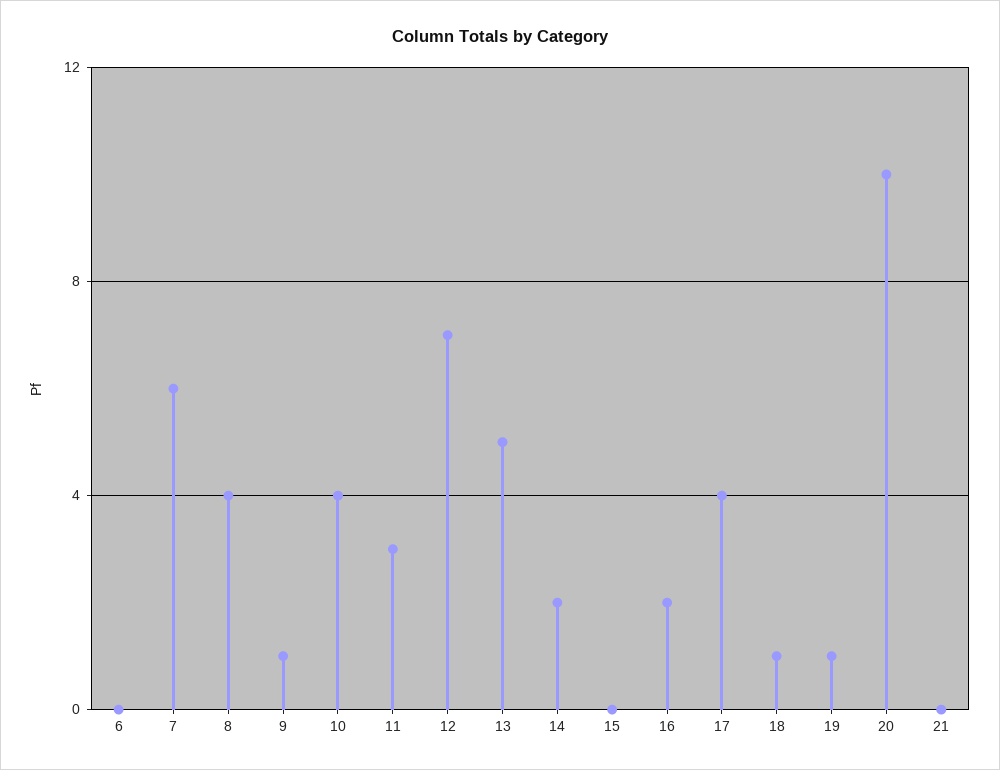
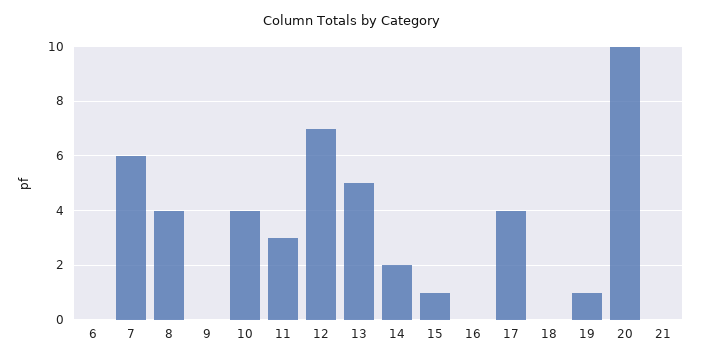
9: 1 -> 0
15: 0 -> 1
16: 2 -> 0
18: 1 -> 0

